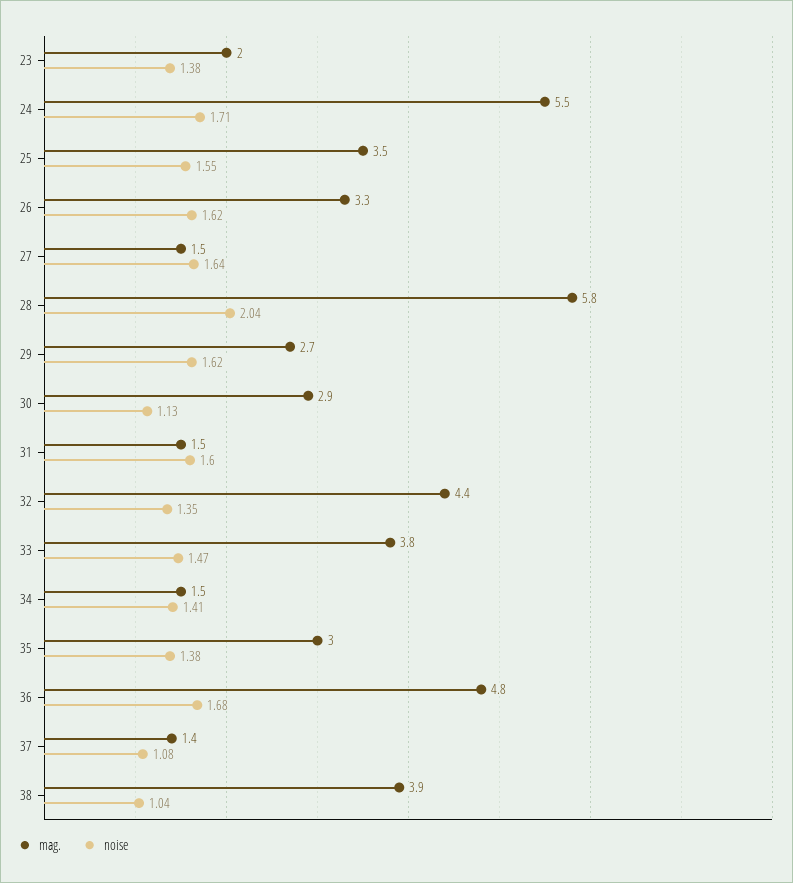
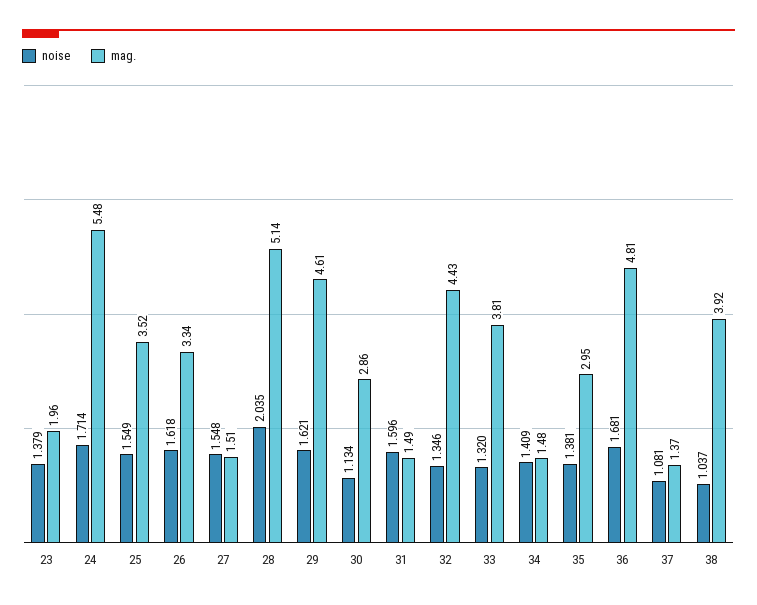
noise, 27: 1.64 -> 1.548
mag., 28: 5.8 -> 5.14
mag., 29: 2.7 -> 4.61
noise, 33: 1.47 -> 1.32

